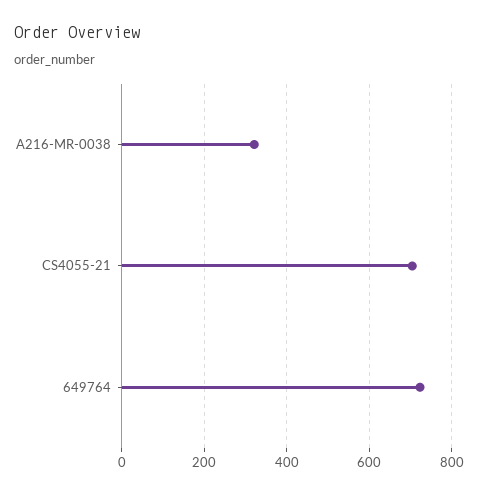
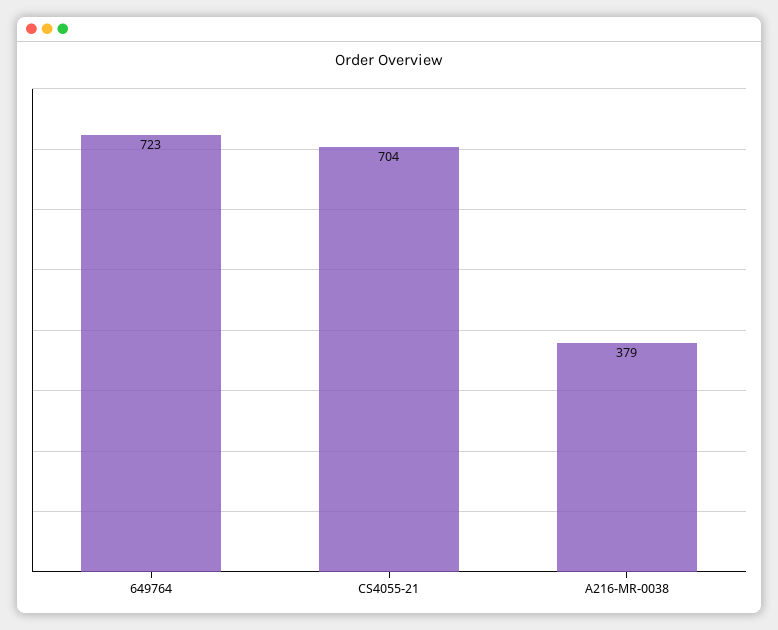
A216-MR-0038: 320 -> 379

